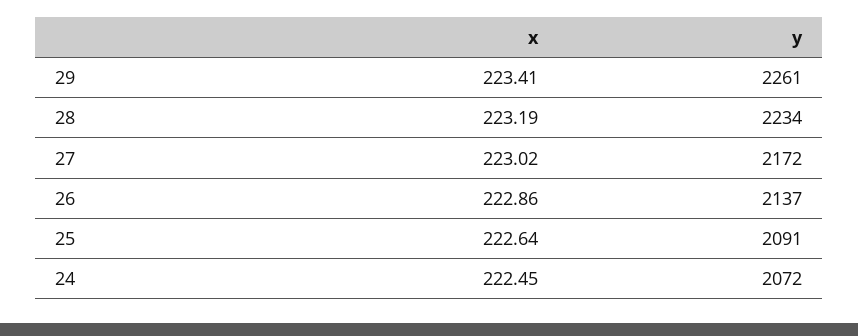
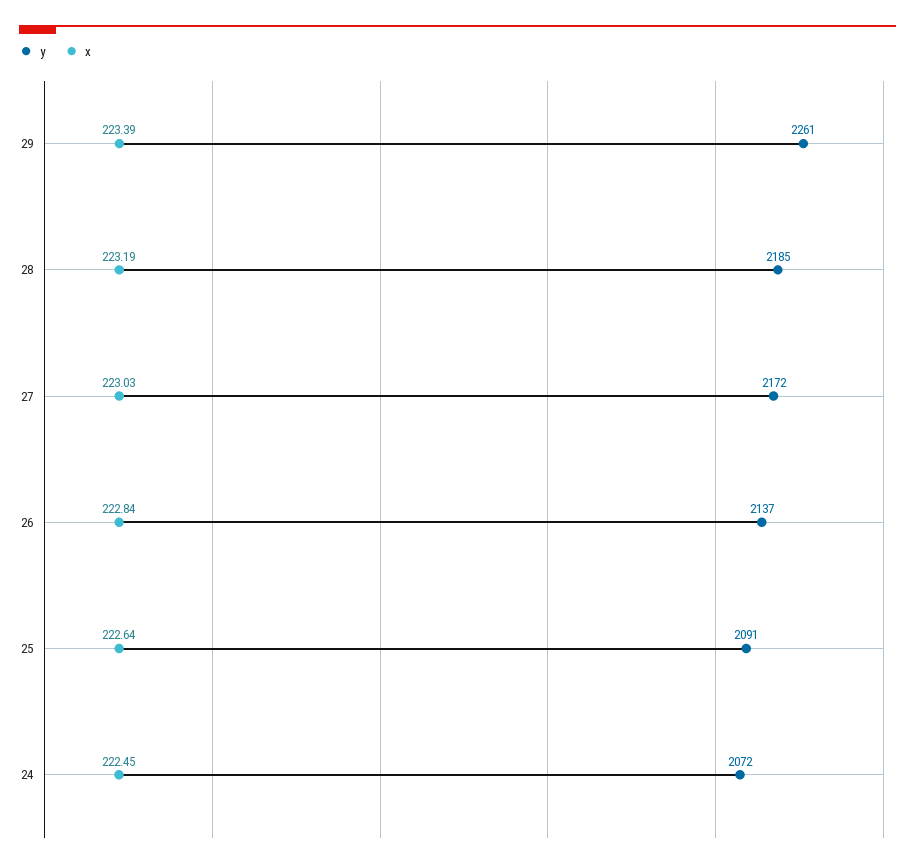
x, 29: 223.41 -> 223.39
y, 28: 2234 -> 2185
x, 27: 223.02 -> 223.03
x, 26: 222.86 -> 222.84

